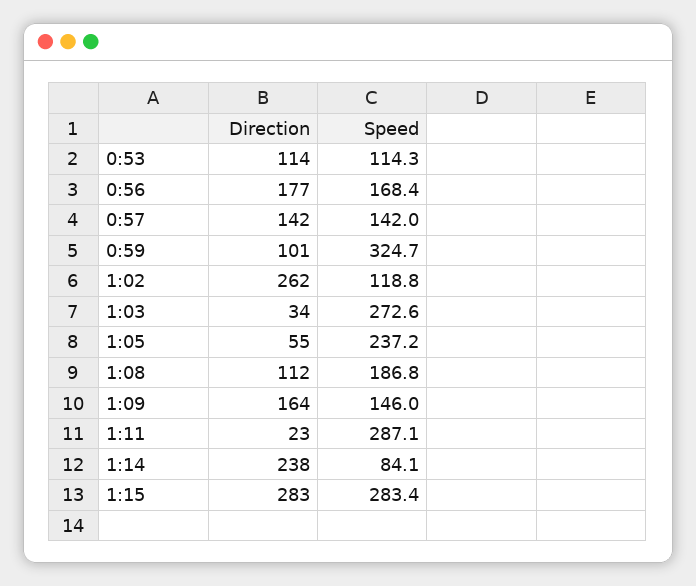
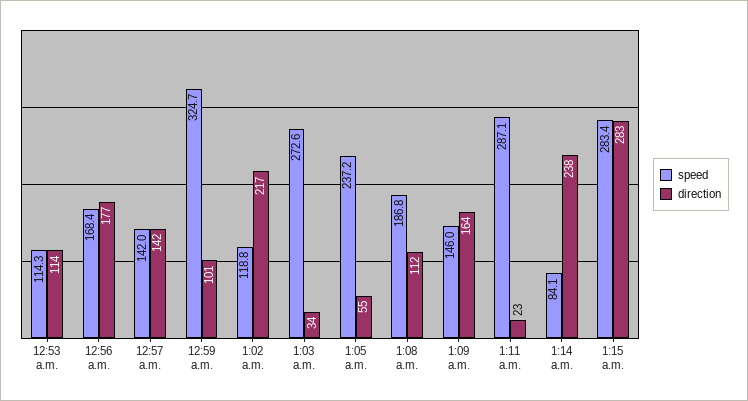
Direction, 1:02: 262 -> 217

